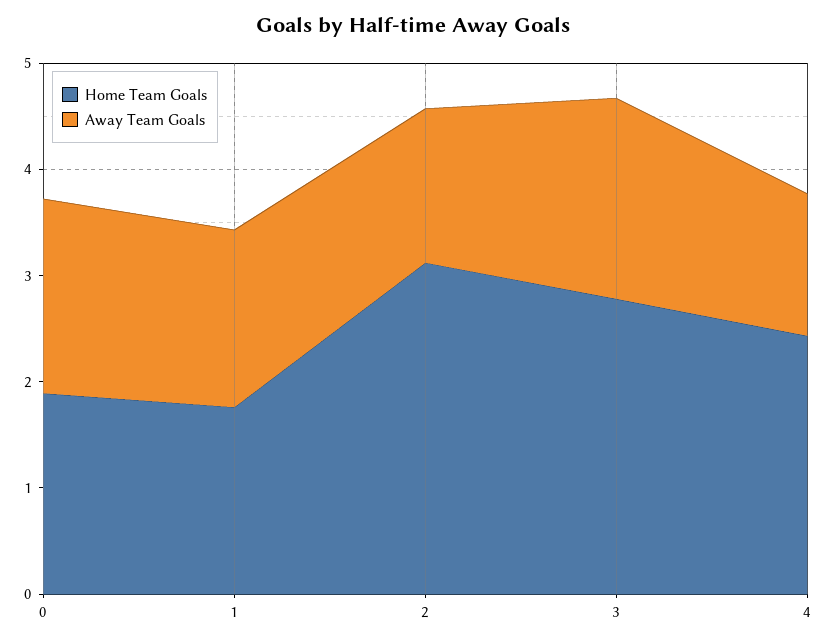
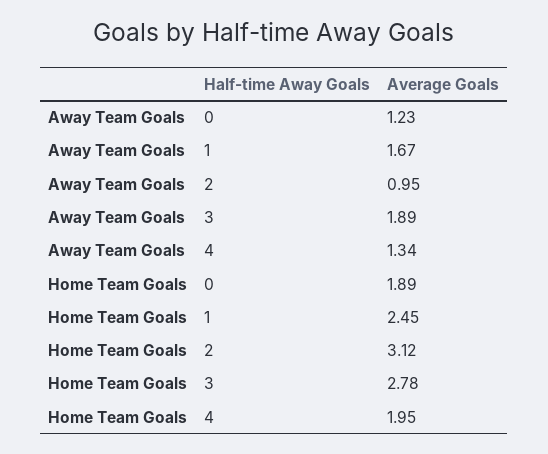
Away Team Goals, 0: 1.8 -> 1.23
Home Team Goals, 1: 1.8 -> 2.45
Away Team Goals, 2: 1.4 -> 0.95
Home Team Goals, 4: 2.4 -> 1.95

